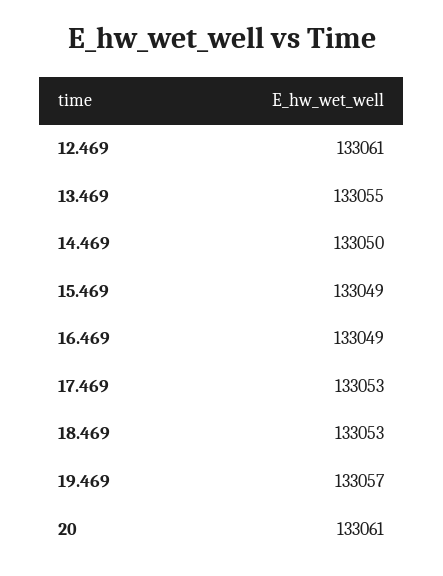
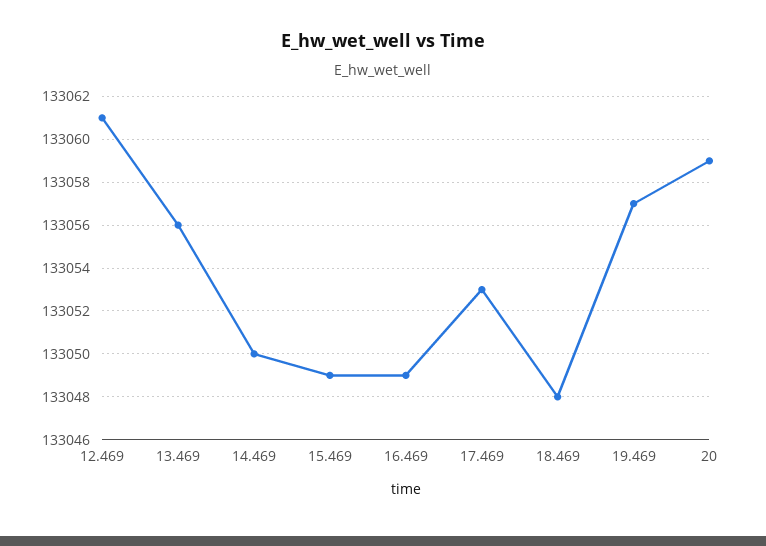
13.469: 133055 -> 133056
18.469: 133053 -> 133048
20: 133061 -> 133059

